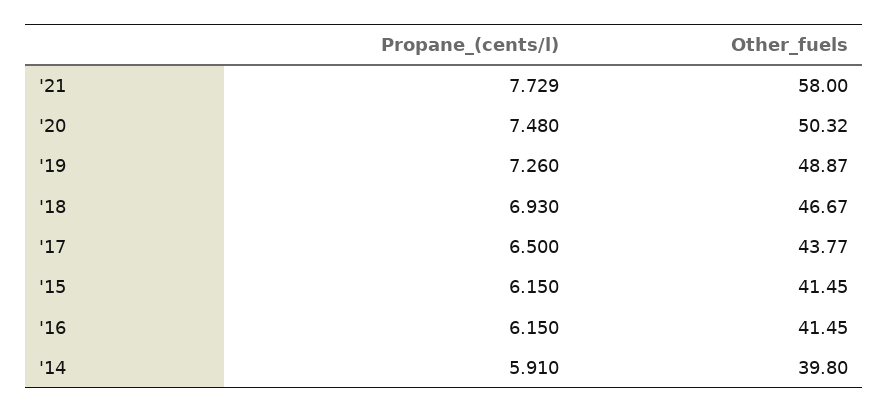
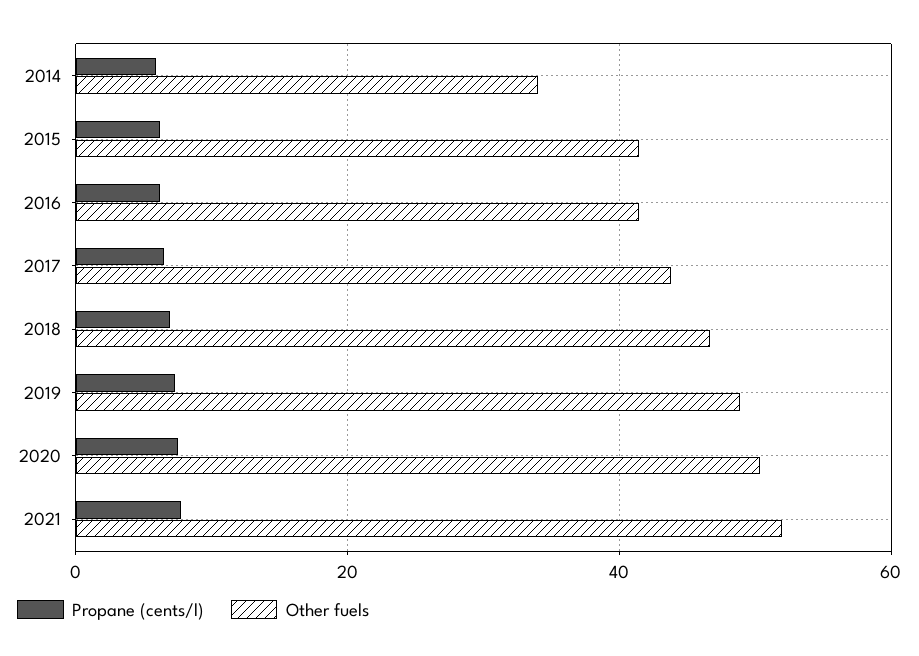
Other_fuels, '21: 58 -> 52
Other_fuels, '14: 39.8 -> 34

